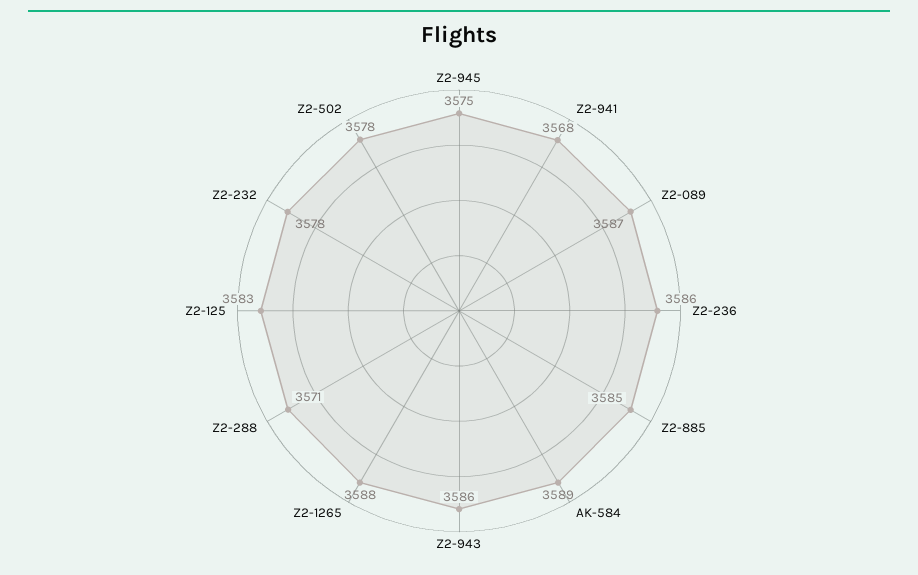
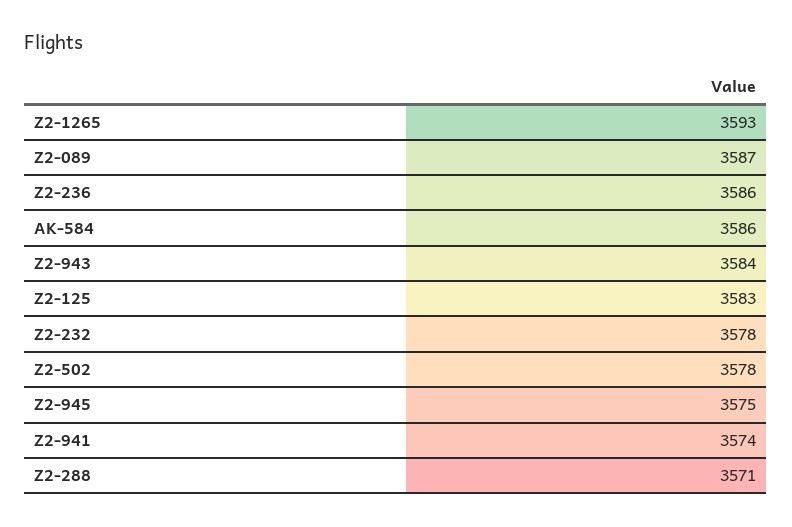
Z2-941: 3568 -> 3574
Z2-885: 3585 -> none
AK-584: 3589 -> 3586
Z2-943: 3586 -> 3584
Z2-1265: 3588 -> 3593

